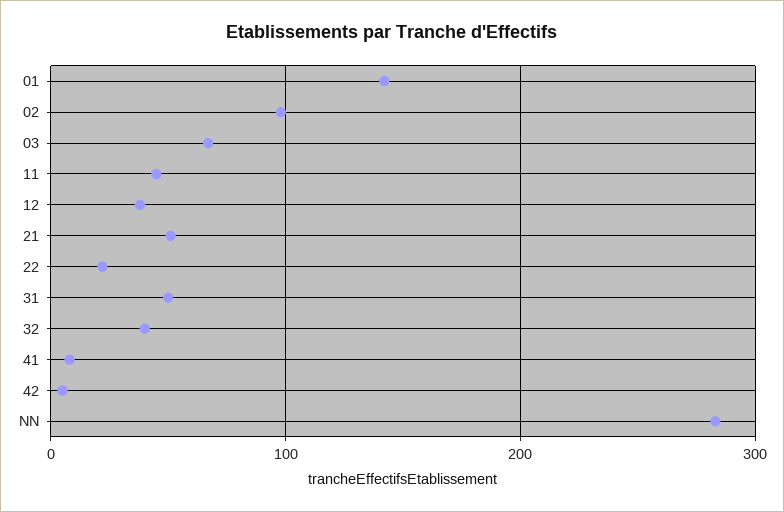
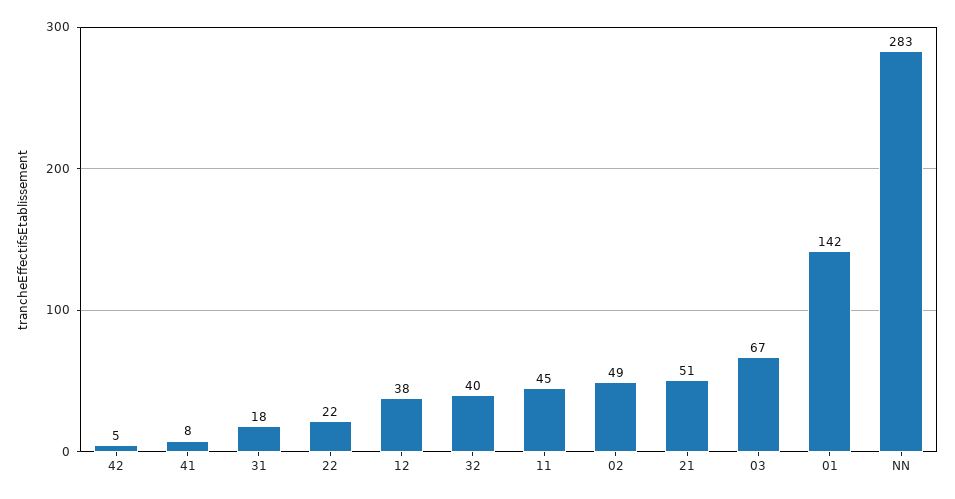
02: 100 -> 49
31: 50 -> 18

